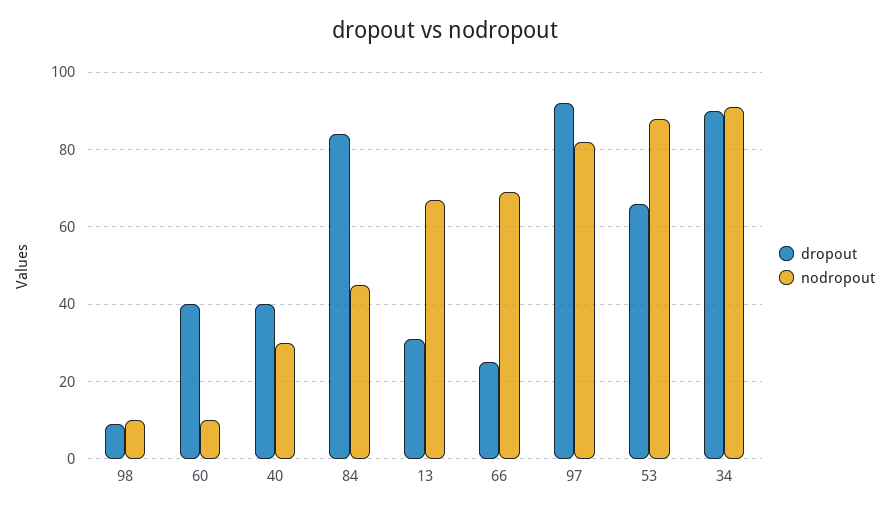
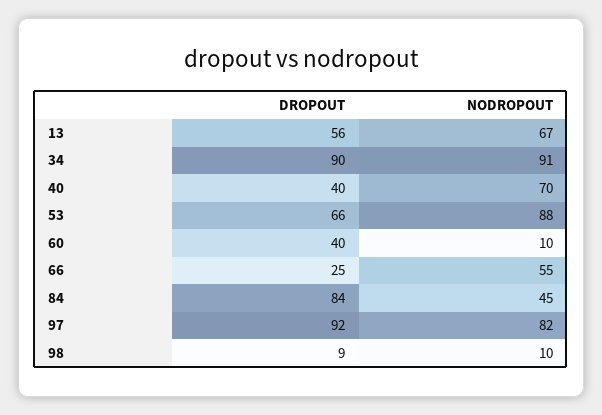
nodropout, 40: 30 -> 70
dropout, 13: 30 -> 56
nodropout, 66: 70 -> 55

